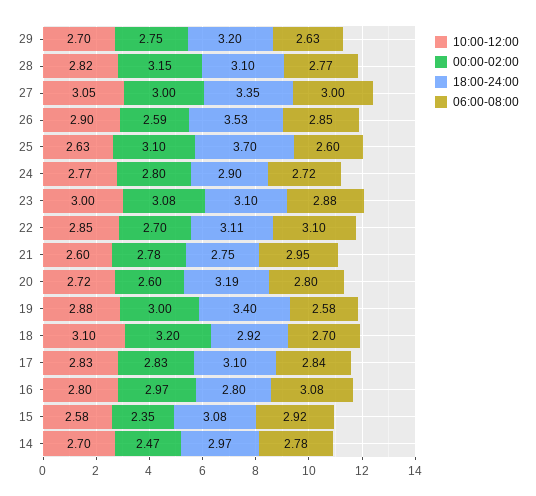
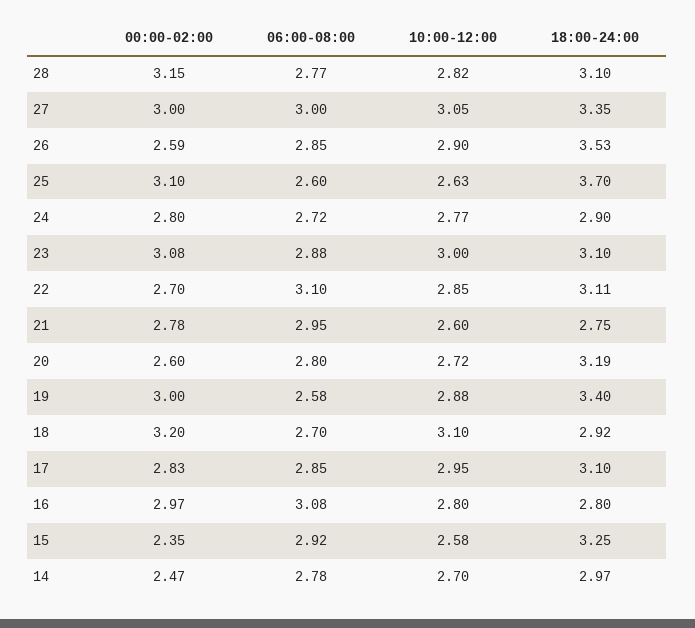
10:00-12:00, 29: 2.7 -> none
00:00-02:00, 29: 2.75 -> none
18:00-24:00, 29: 3.2 -> none
06:00-08:00, 29: 2.63 -> none
10:00-12:00, 17: 2.83 -> 2.95
06:00-08:00, 17: 2.84 -> 2.85
18:00-24:00, 15: 3.08 -> 3.25

